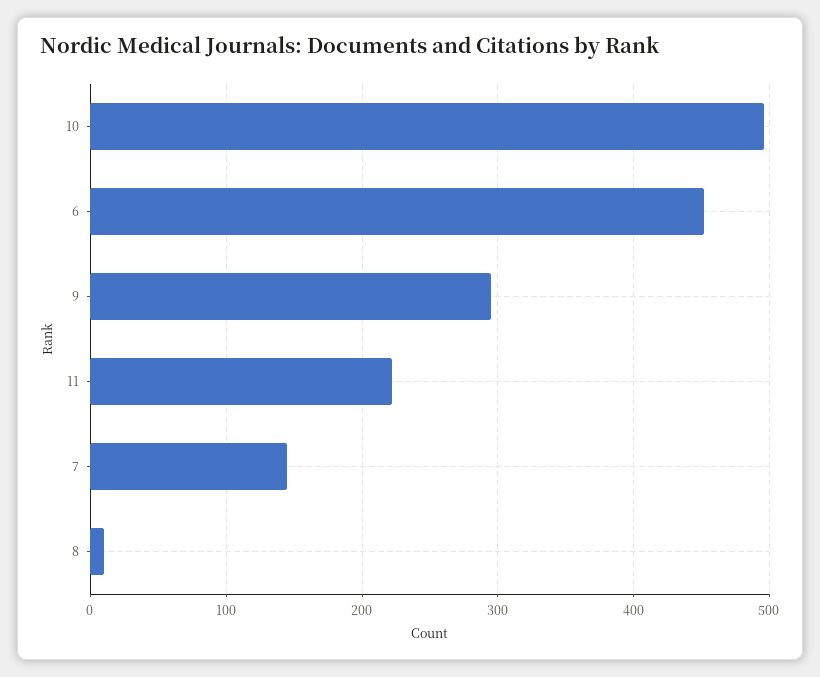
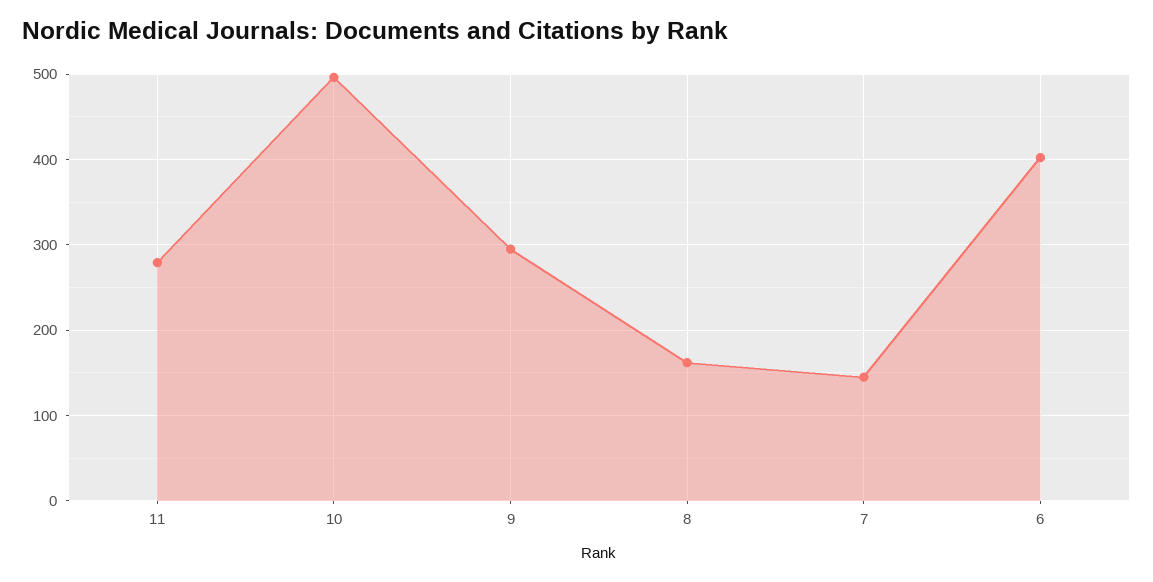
6: 450 -> 400
11: 220 -> 280
8: 10 -> 160

